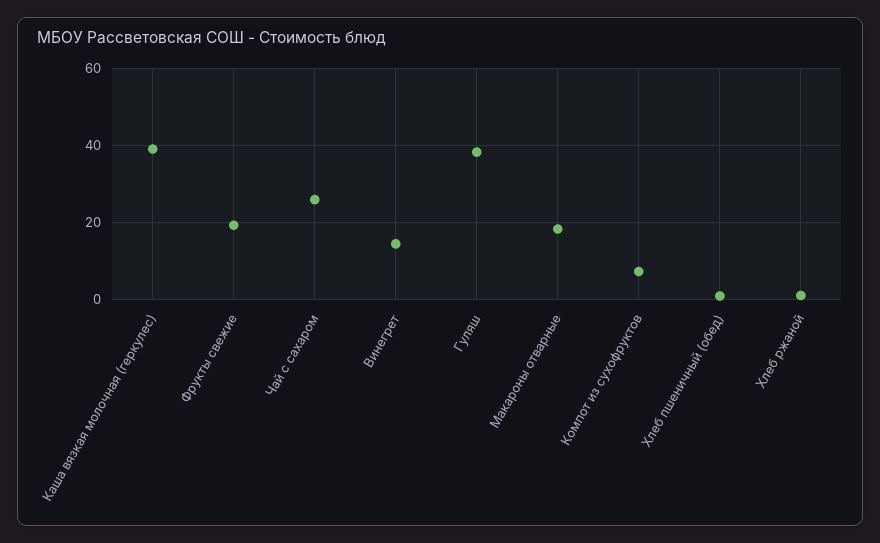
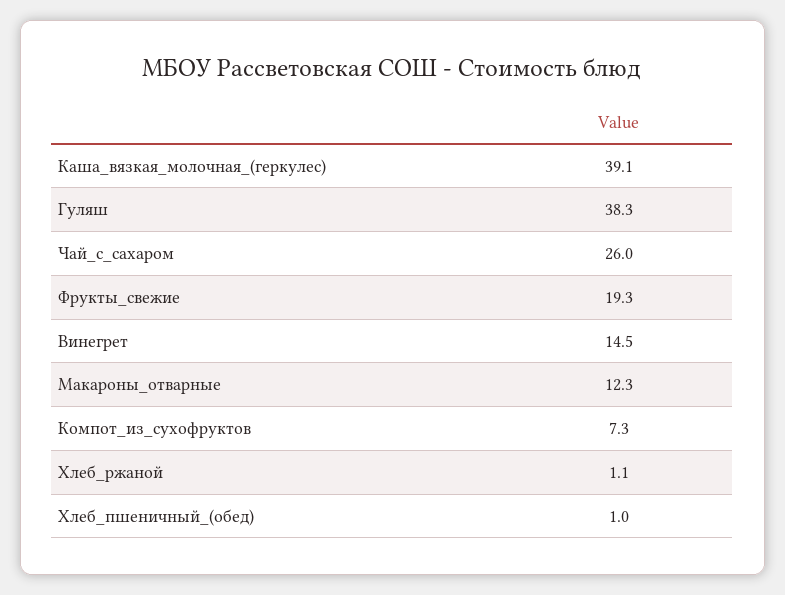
Макароны отварные: 18 -> 12.3

